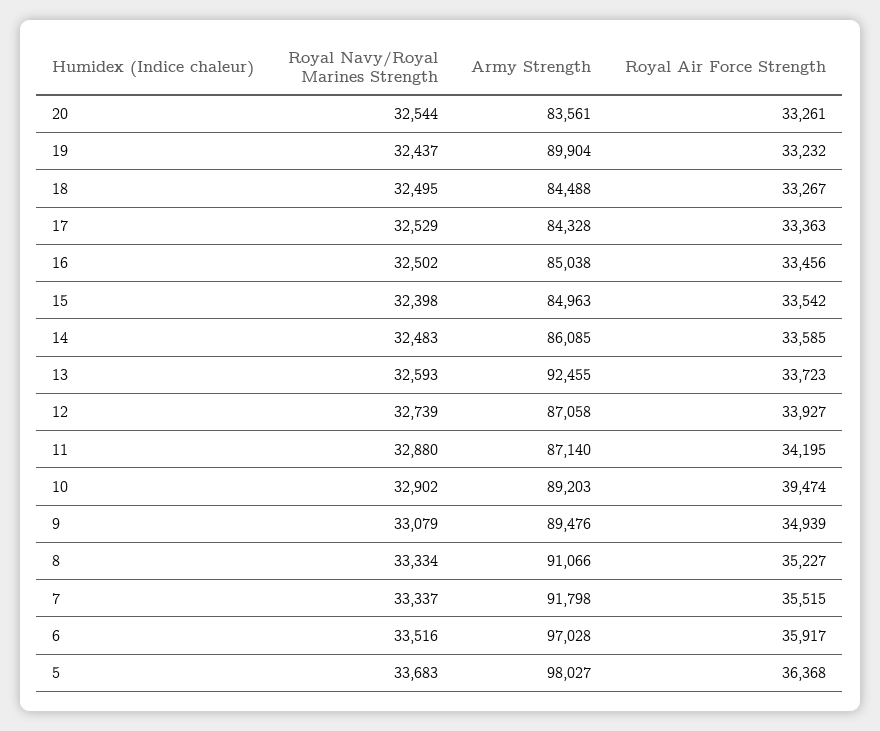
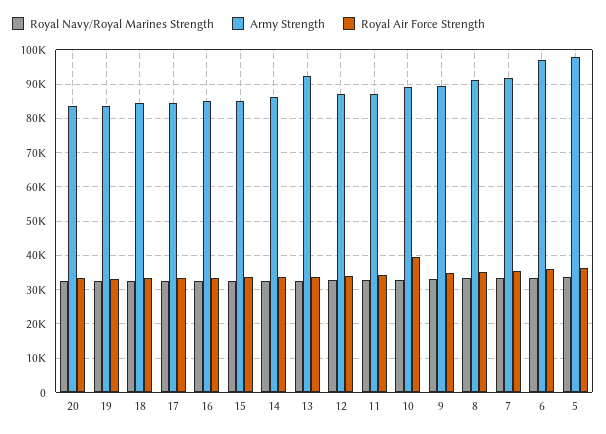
Army Strength, 19: 89904 -> 84000

